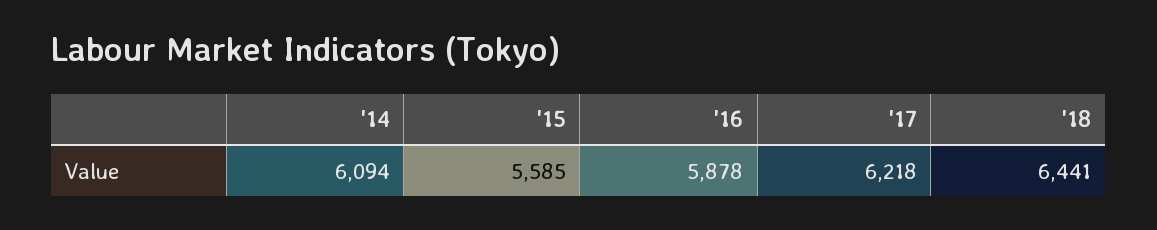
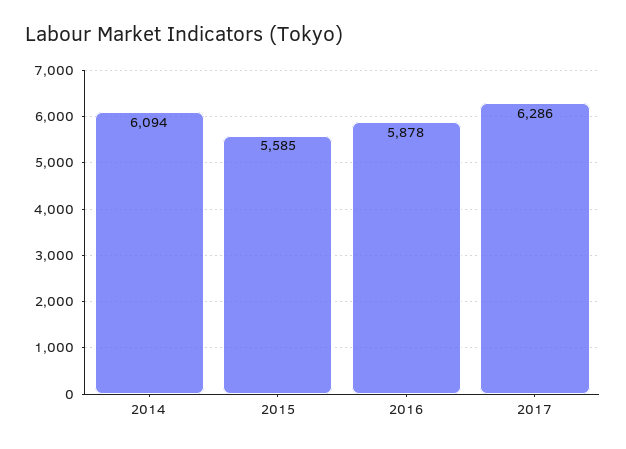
'17: 6218 -> 6286
'18: 6441 -> none

